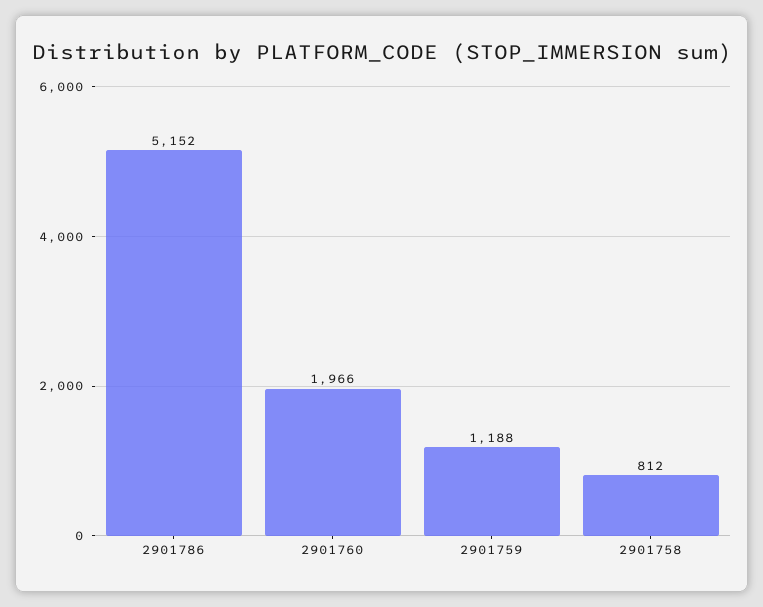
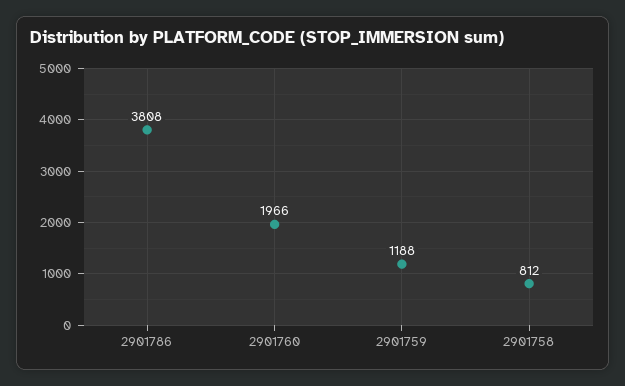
2901786: 5152 -> 3808

